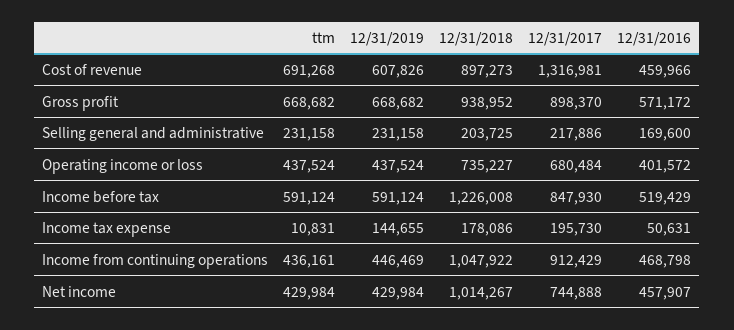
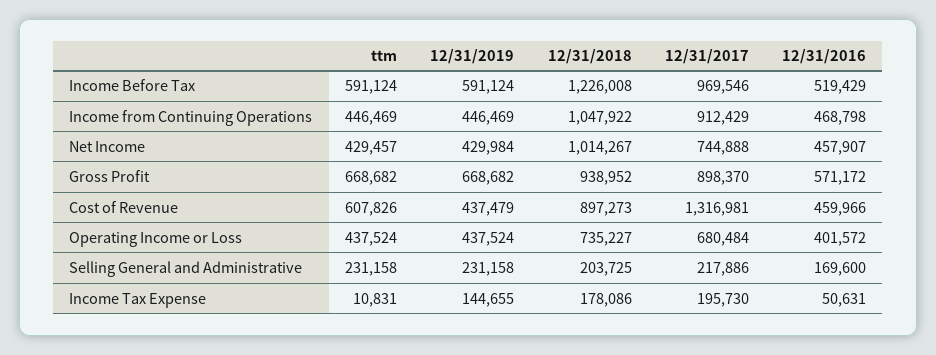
ttm, Cost of revenue: 691268 -> 607826
12/31/2019, Cost of revenue: 607826 -> 437479
12/31/2017, Income before tax: 847930 -> 969546
ttm, Income from continuing operations: 436161 -> 446469
ttm, Net income: 429984 -> 429457

